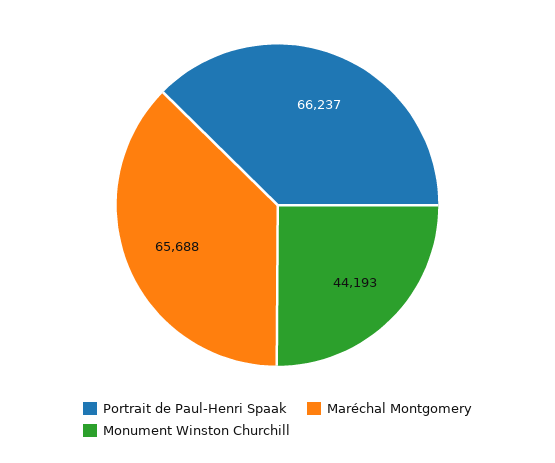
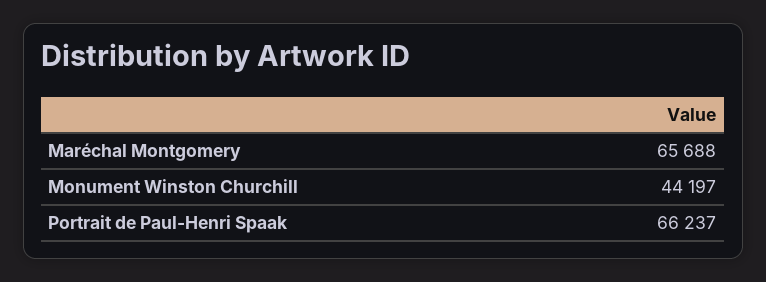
Monument Winston Churchill: 44193 -> 44197

